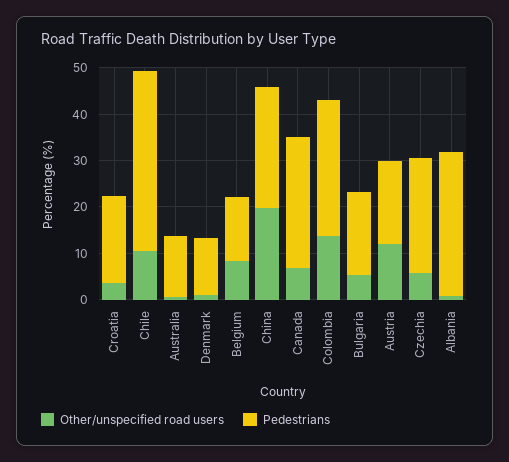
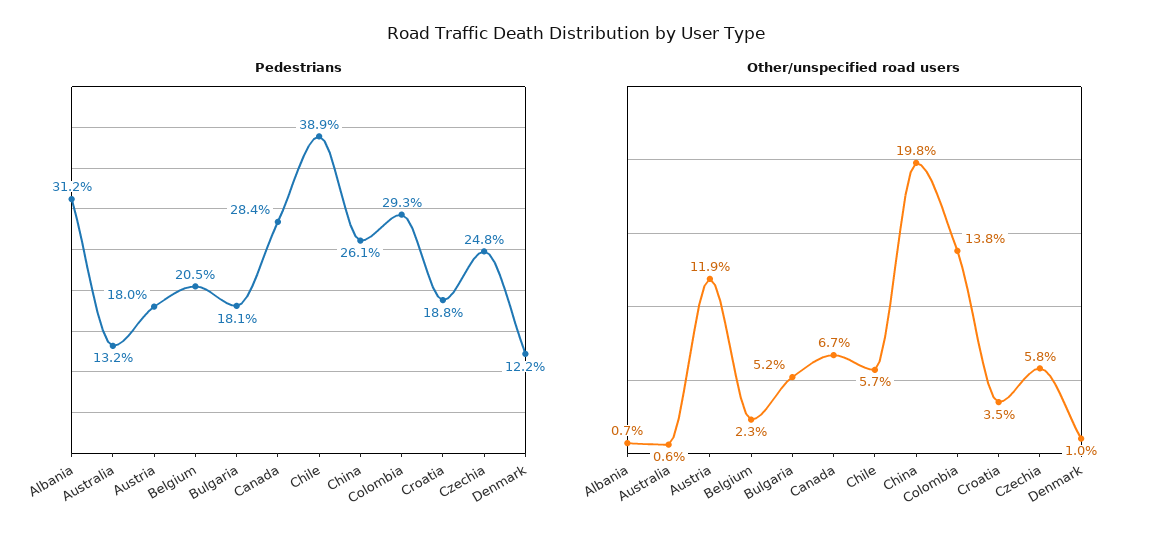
Other/unspecified road users, Chile: 10 -> 5.7
Other/unspecified road users, Belgium: 8 -> 2.3
Pedestrians, Belgium: 14 -> 20.5

